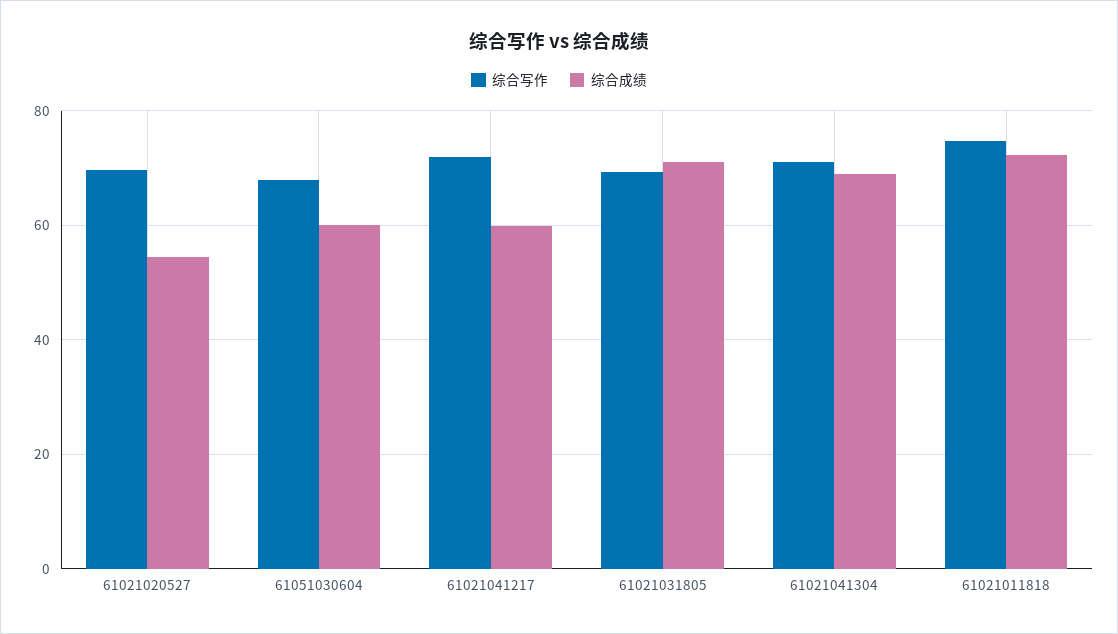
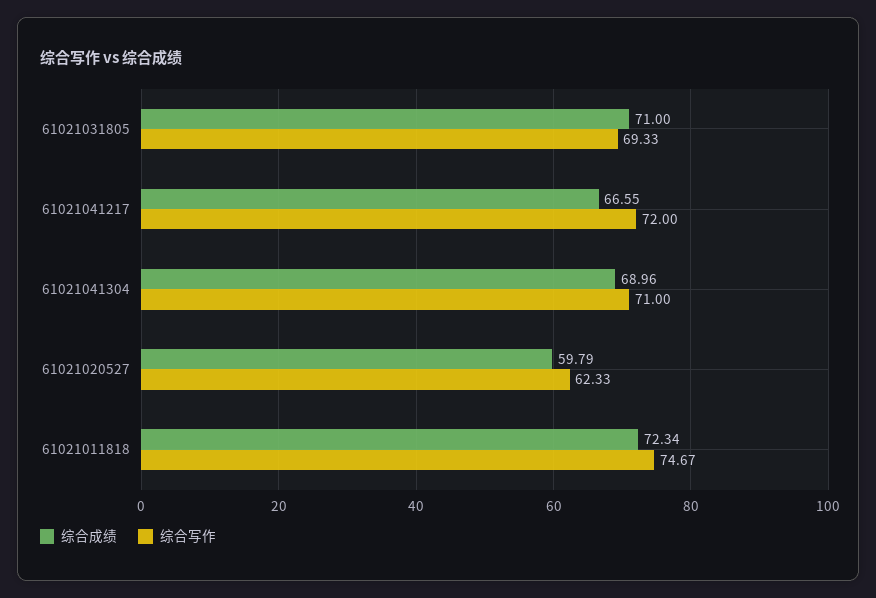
综合写作, 61021020527: 70 -> 62.33
综合成绩, 61021020527: 54 -> 59.79
综合写作, 61051030604: 68 -> none
综合成绩, 61051030604: 60 -> none
综合成绩, 61021041217: 60 -> 66.55

